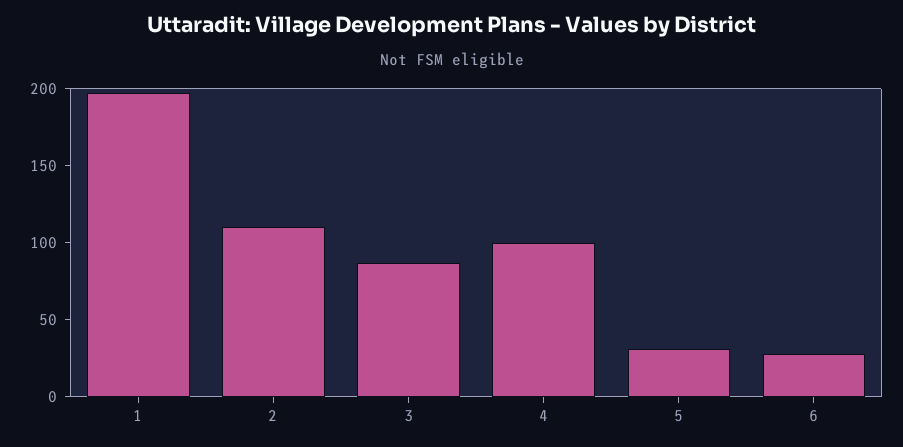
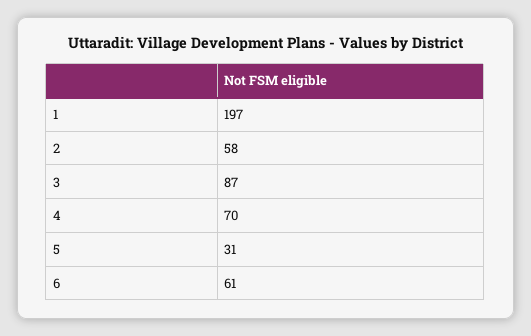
2: 110 -> 58
4: 100 -> 70
6: 30 -> 61

